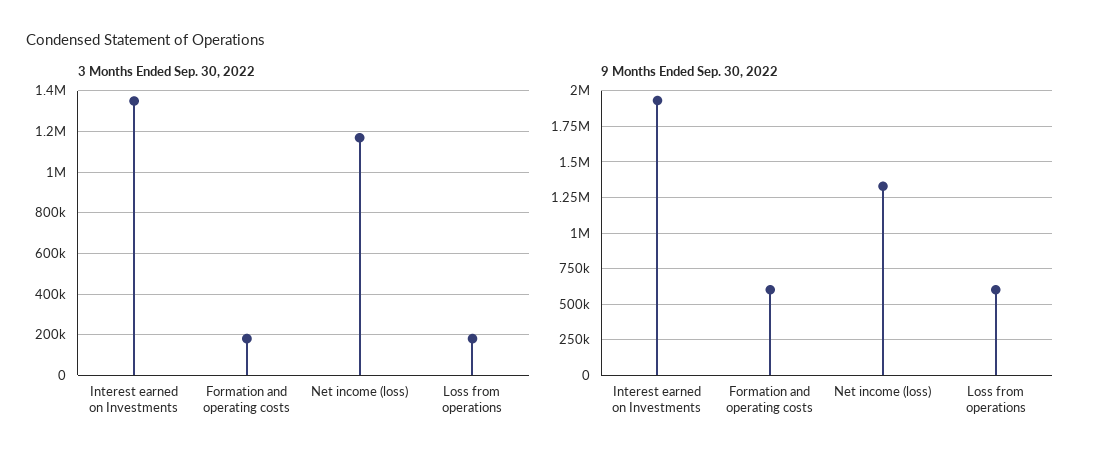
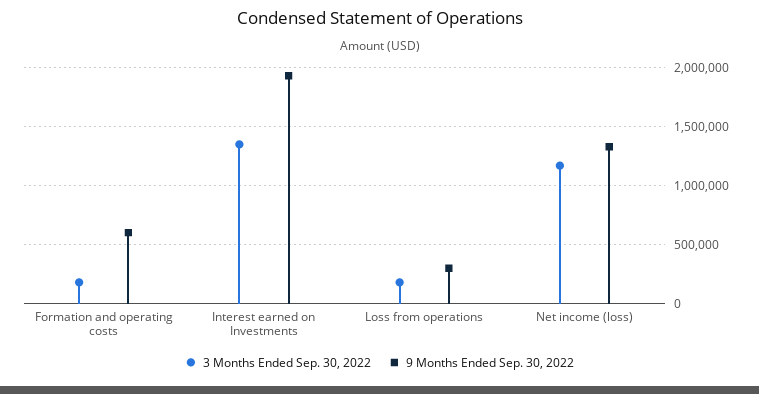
9 Months Ended Sep. 30, 2022, Loss from operations: 600000 -> 300000

